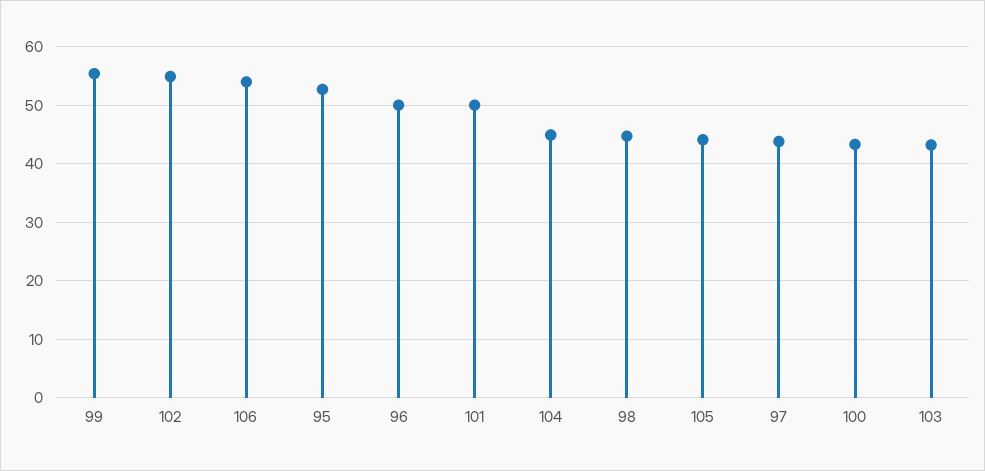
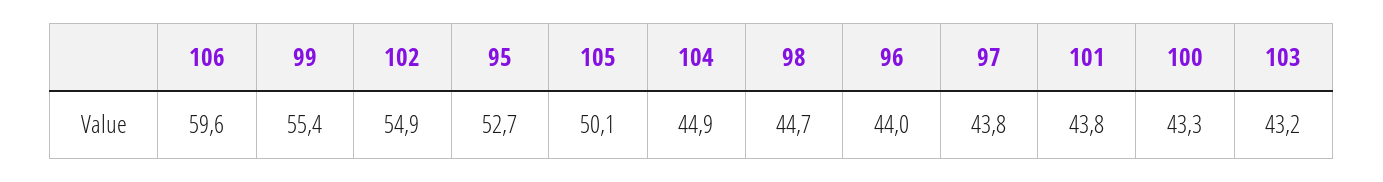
106: 54 -> 59.6
96: 50 -> 44
101: 50 -> 43.8
105: 44 -> 50.1

